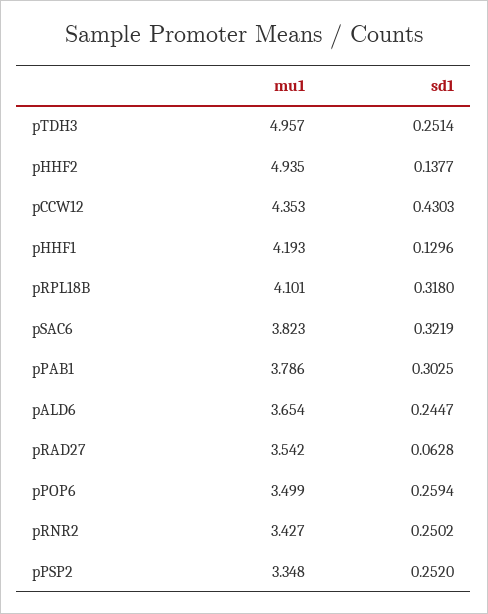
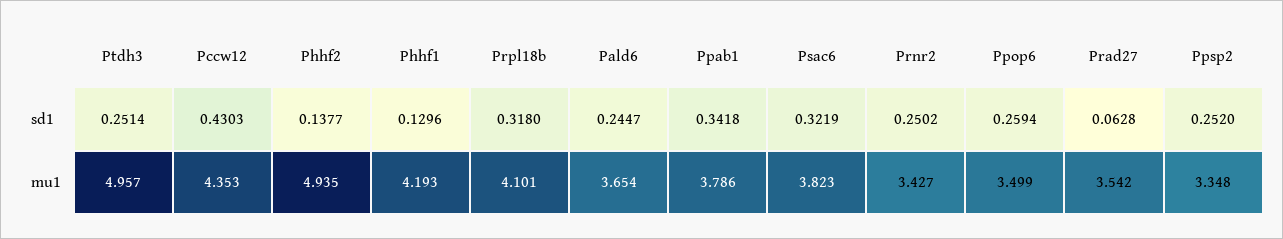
sd1, pPAB1: 0.3025 -> 0.3418

